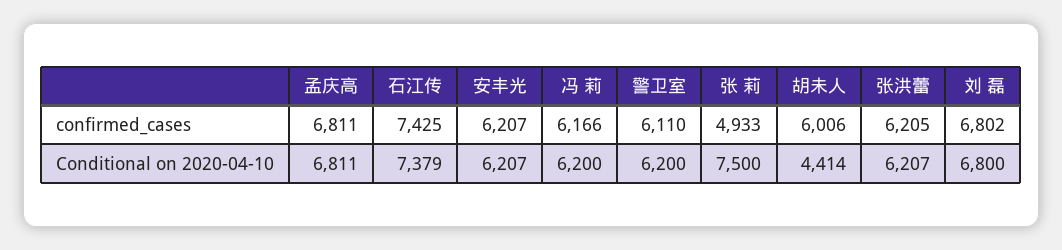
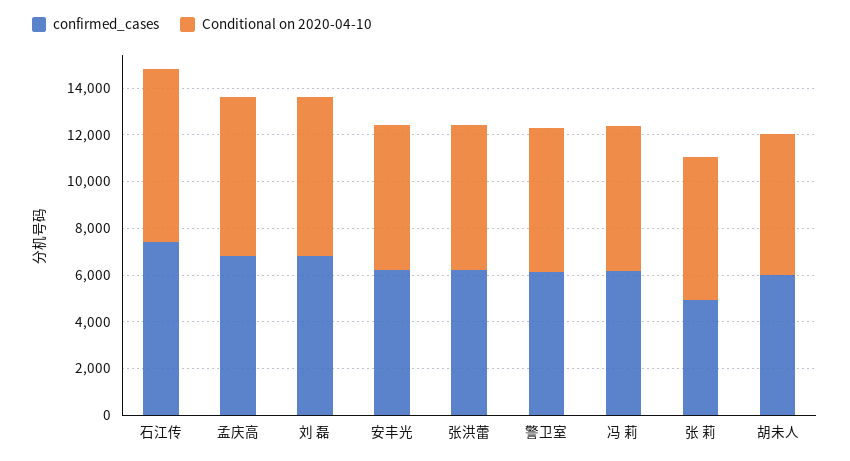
Conditional on 2020-04-10, 张 莉: 7500 -> 6000
Conditional on 2020-04-10, 胡未人: 4414 -> 6000

